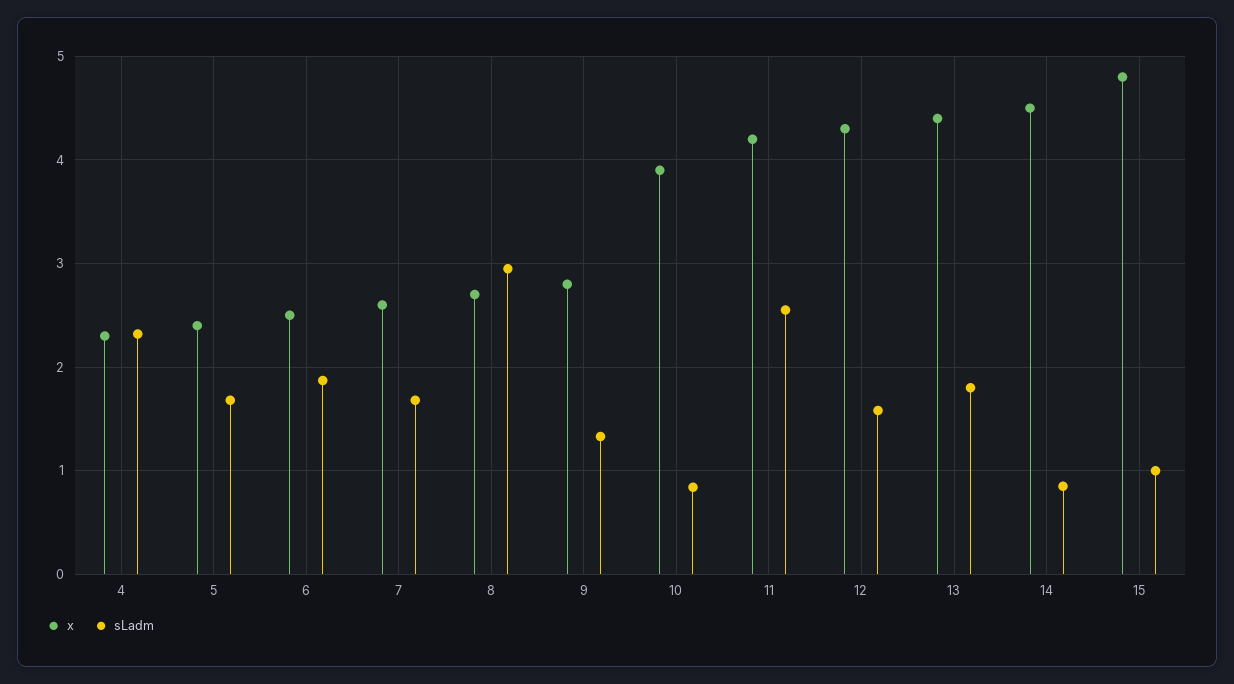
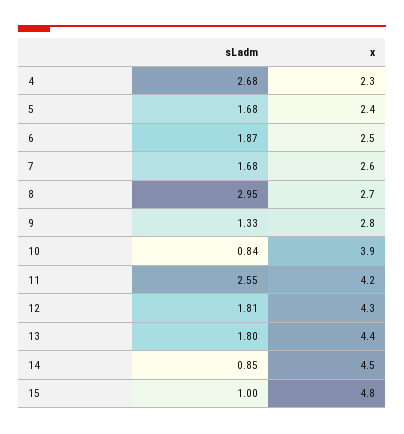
sLadm, 4: 2.3 -> 2.68
sLadm, 12: 1.6 -> 1.81

